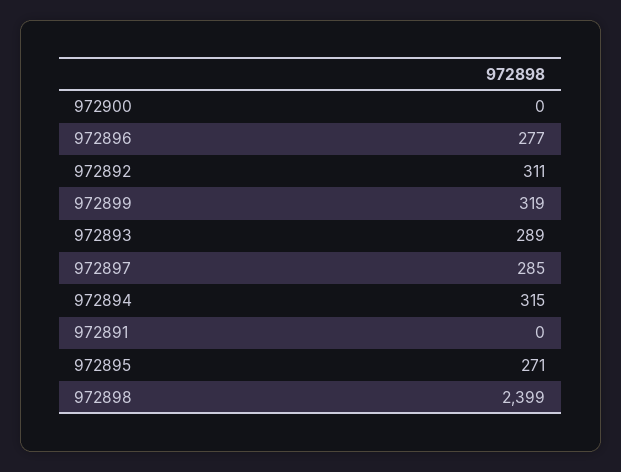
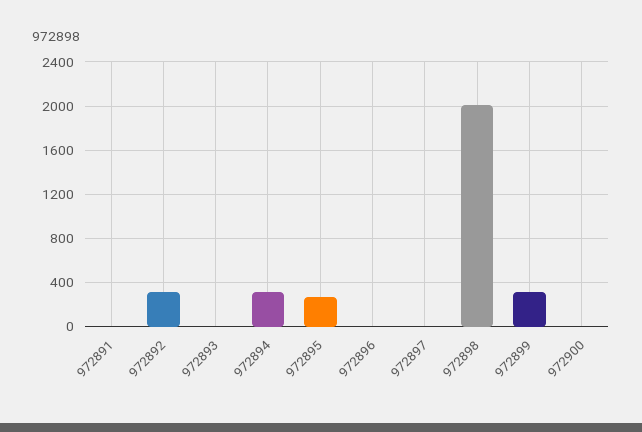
972896: 277 -> 0
972893: 289 -> 0
972897: 285 -> 0
972898: 2399 -> 2000

